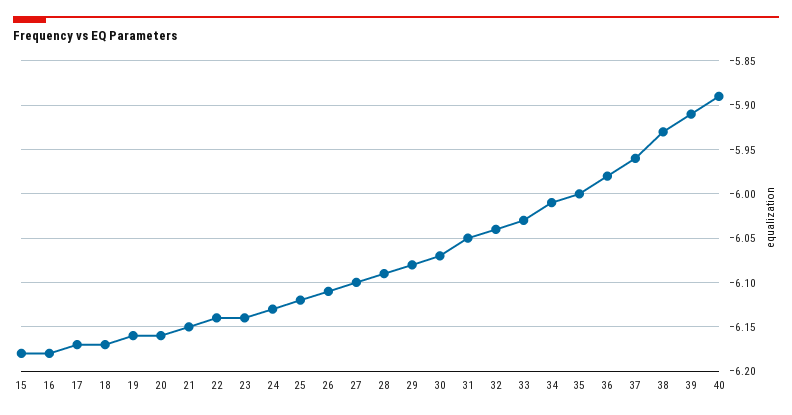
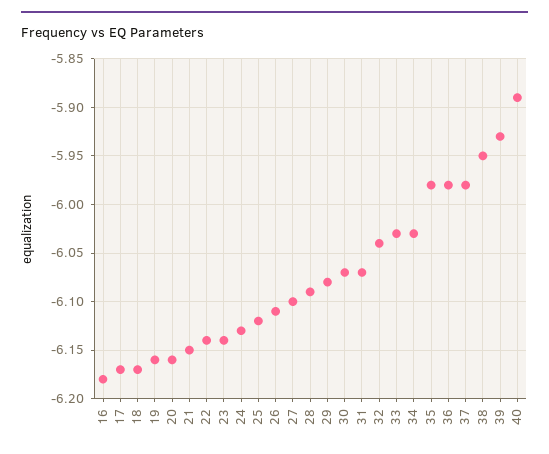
15: -6.18 -> none
31: -6.05 -> -6.07
34: -6.01 -> -6.03
35: -6 -> -5.98
37: -5.96 -> -5.98
38: -5.93 -> -5.95
39: -5.91 -> -5.93

